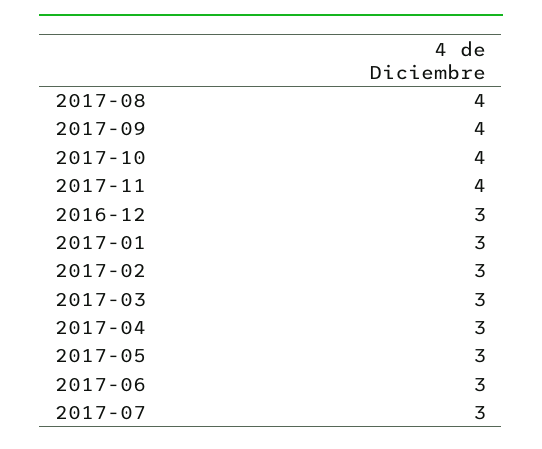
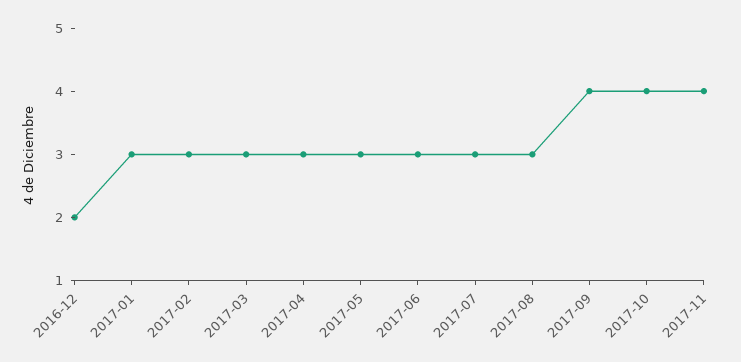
2017-08: 4 -> 3
2016-12: 3 -> 2

